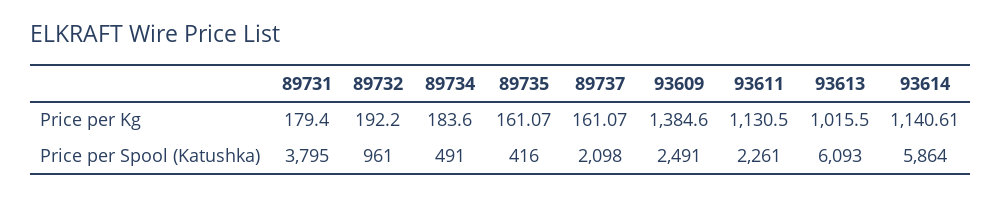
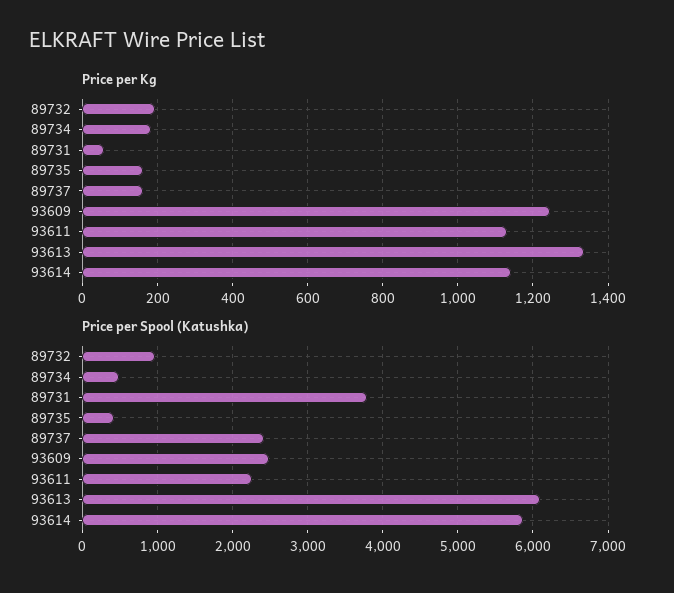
Price per Kg, 89731: 179.4 -> 60
Price per Kg, 93609: 1384.6 -> 1240
Price per Kg, 93613: 1015.5 -> 1340
Price per Spool (Katushka), 89737: 2098 -> 2400

